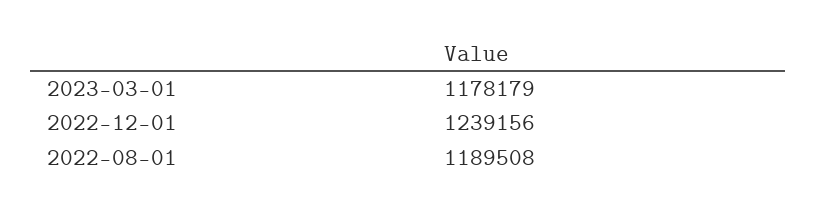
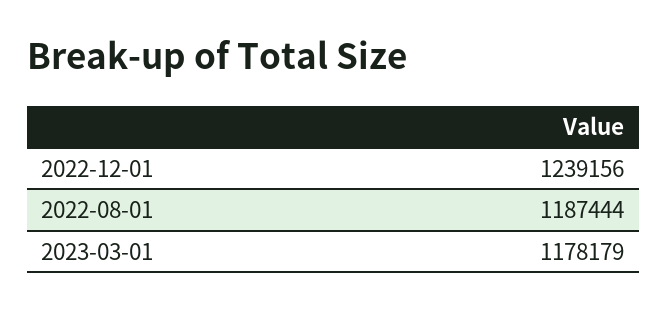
2022-08-01: 1189508 -> 1187444

